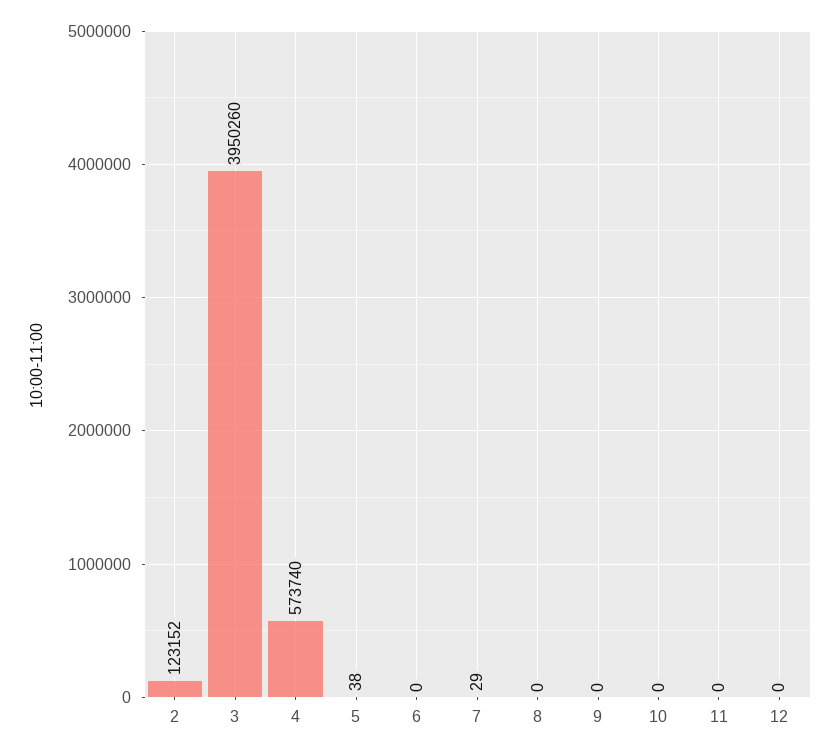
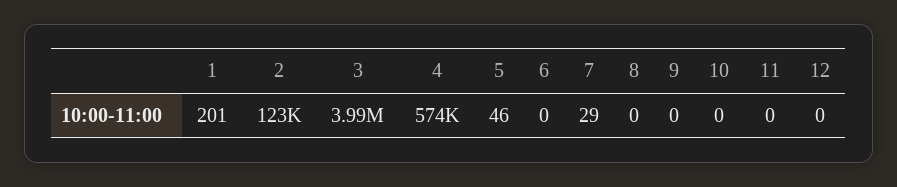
3: 3950260 -> 3990000
5: 38 -> 46
1: none -> 201

